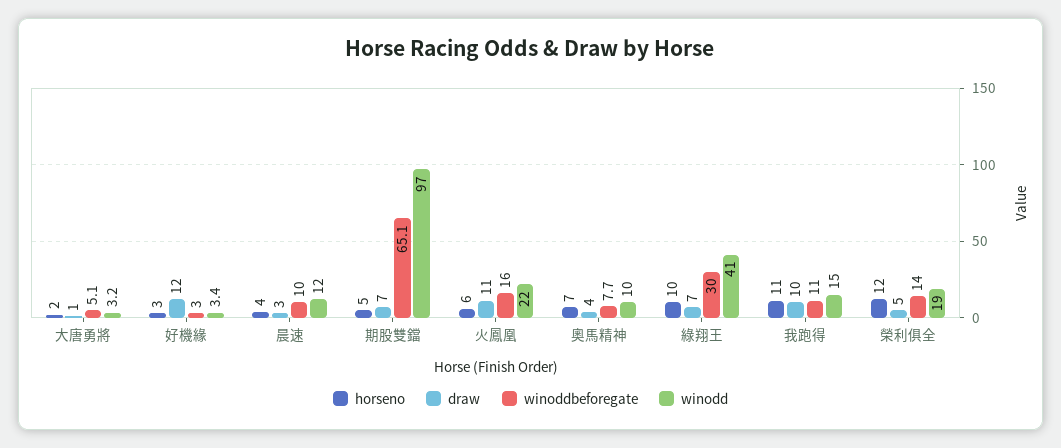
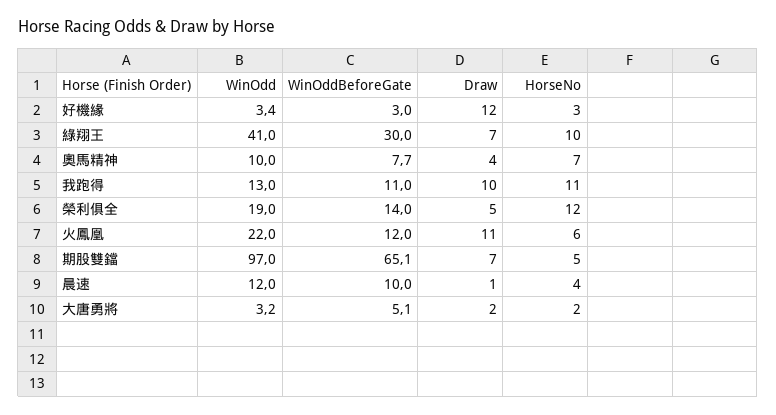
draw, 大唐勇將: 1 -> 2
draw, 晨速: 3 -> 1
winoddbeforegate, 火鳳凰: 16 -> 12
winodd, 我跑得: 15 -> 13

